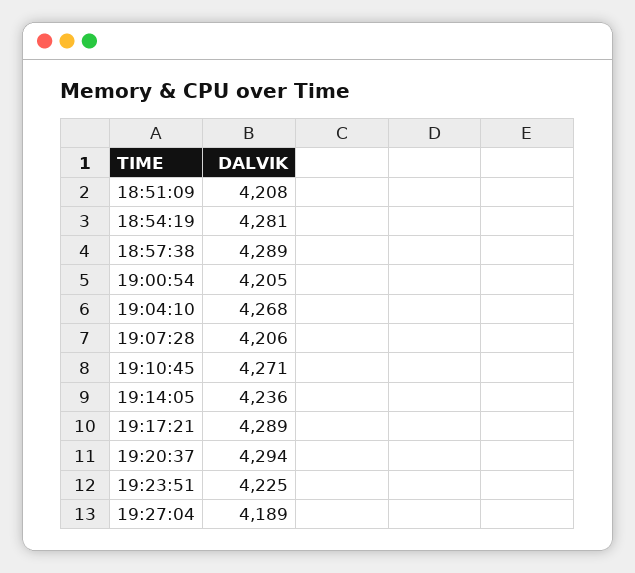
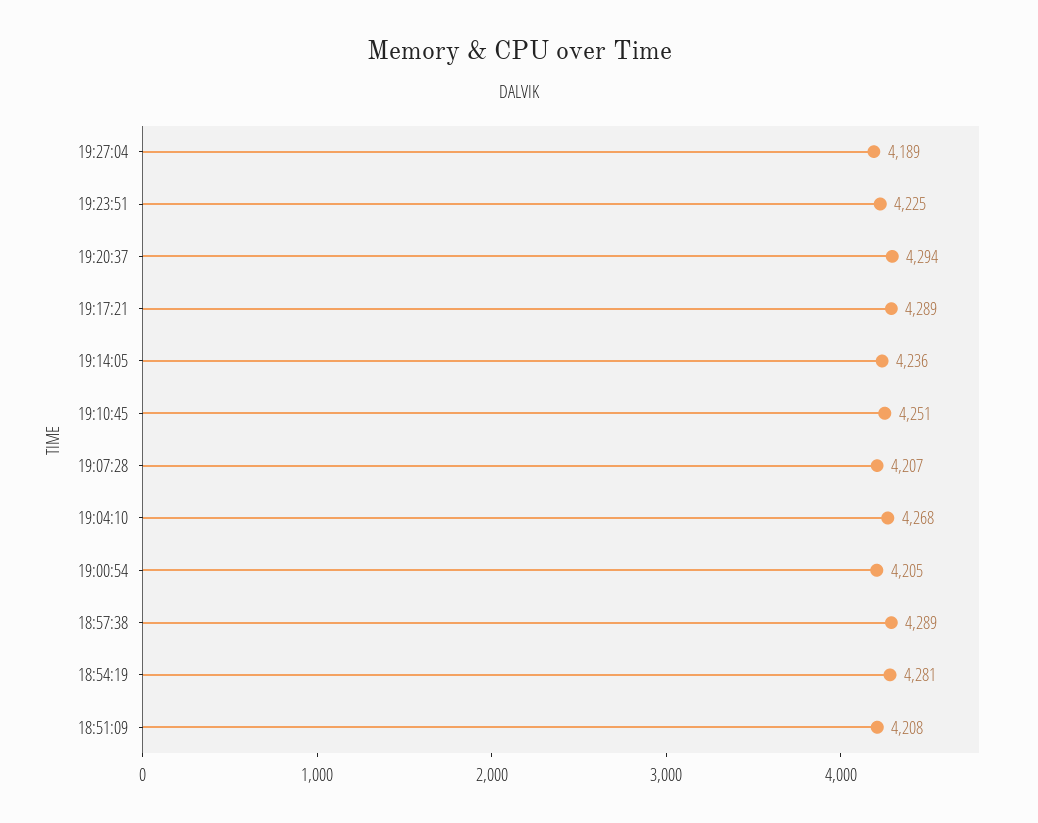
19:07:28: 4206 -> 4207
19:10:45: 4271 -> 4251

